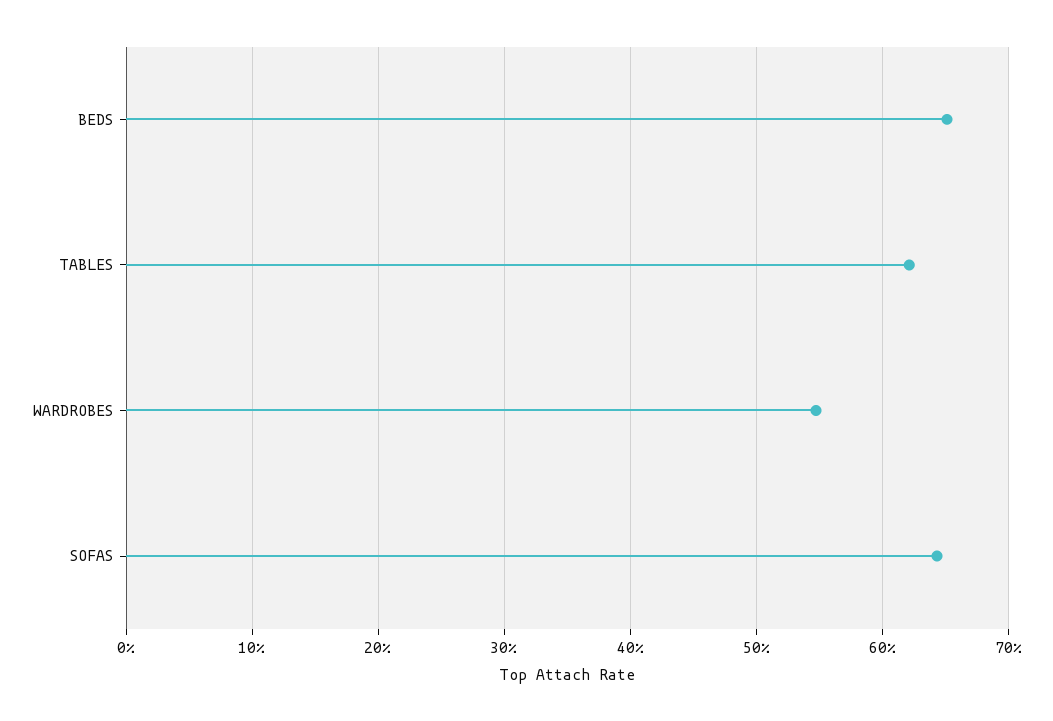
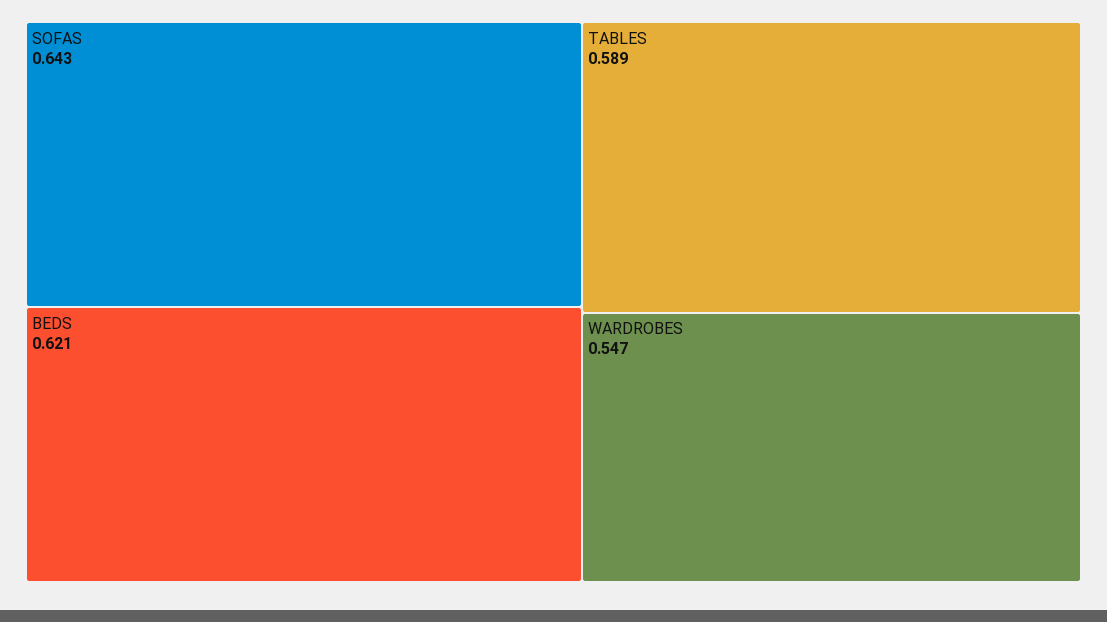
BEDS: 0.65 -> 0.621
TABLES: 0.62 -> 0.589

